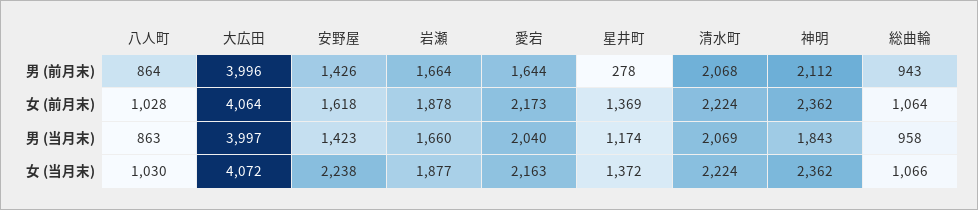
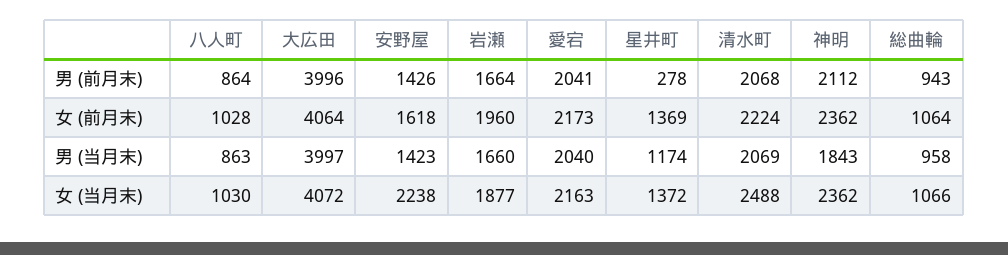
愛宕, 男 (前月末): 1644 -> 2041
岩瀬, 女 (前月末): 1878 -> 1960
清水町, 女 (当月末): 2224 -> 2488

